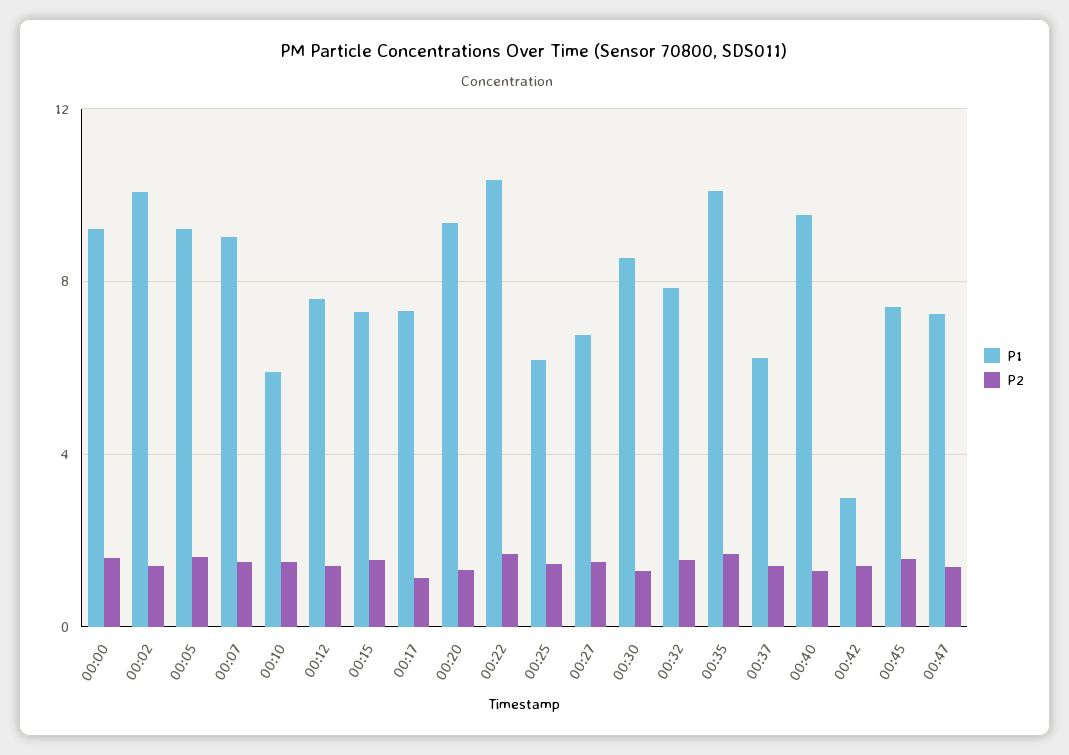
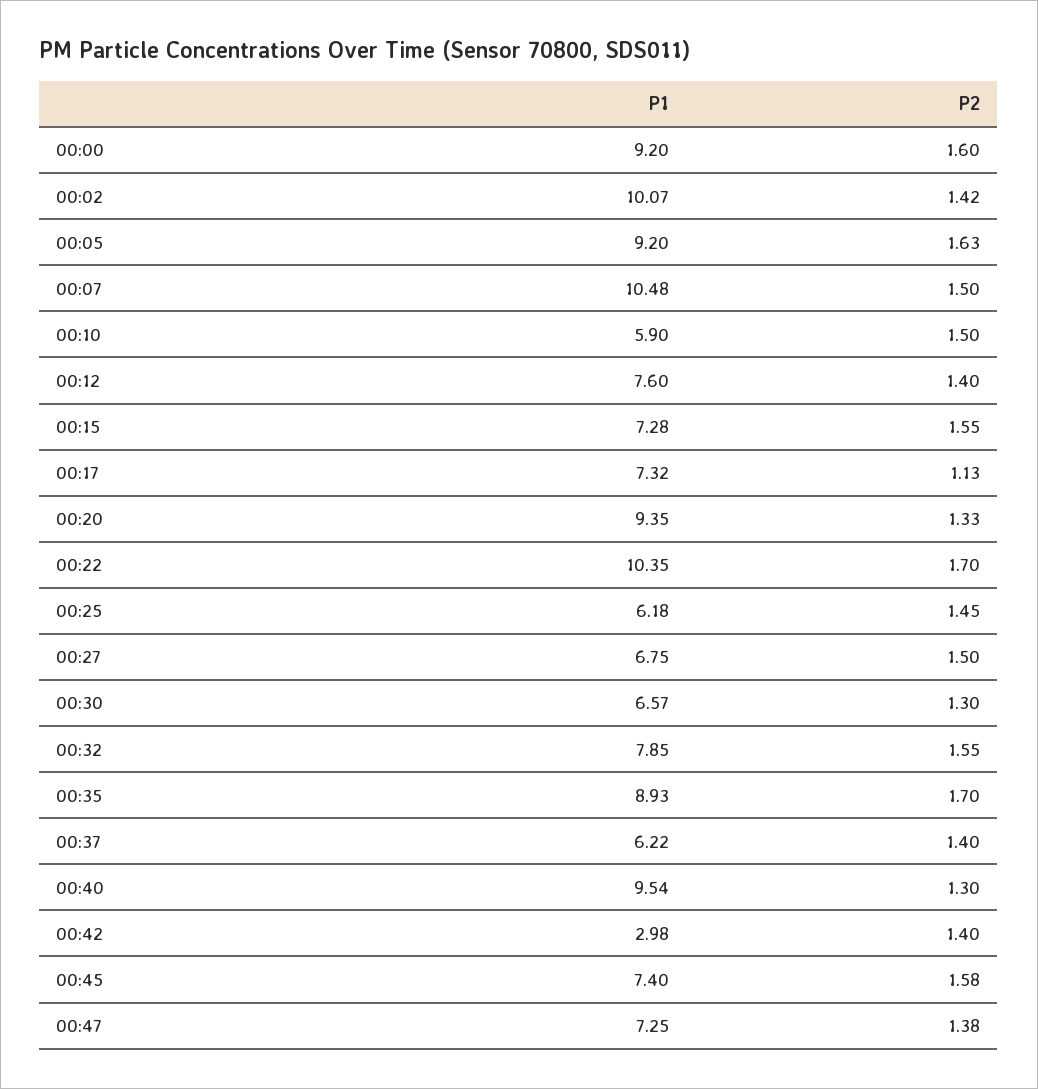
P1, 00:07: 9 -> 10.48
P1, 00:30: 8.5 -> 6.57
P1, 00:35: 10 -> 8.93

